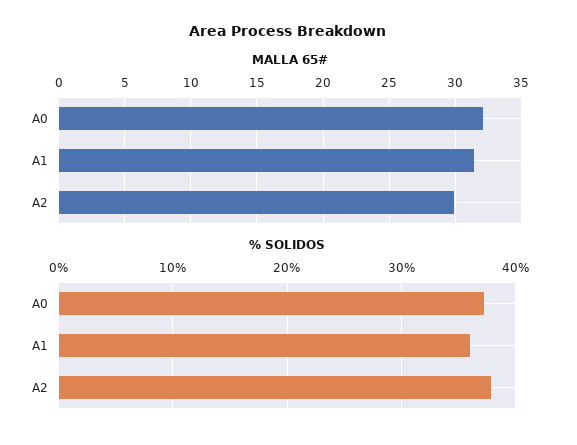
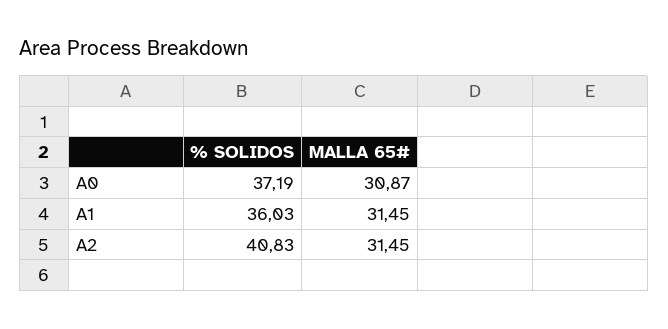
MALLA 65#, A0: 32 -> 30.87
MALLA 65#, A2: 30 -> 31.45
% SOLIDOS, A2: 38 -> 40.83

